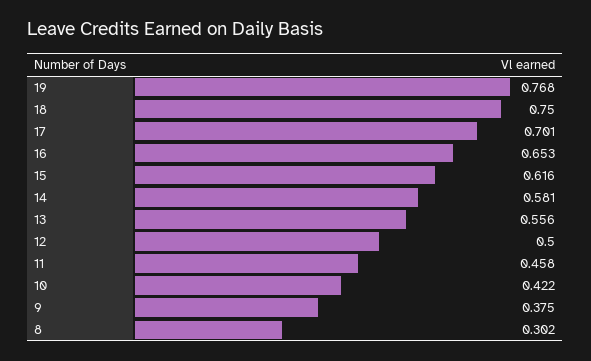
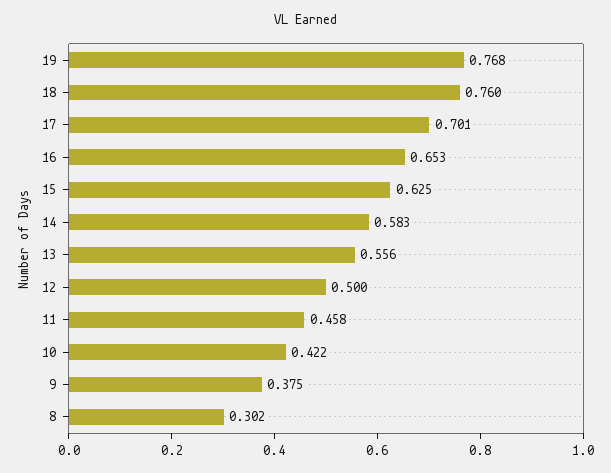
18: 0.75 -> 0.76
15: 0.616 -> 0.625
14: 0.581 -> 0.583

